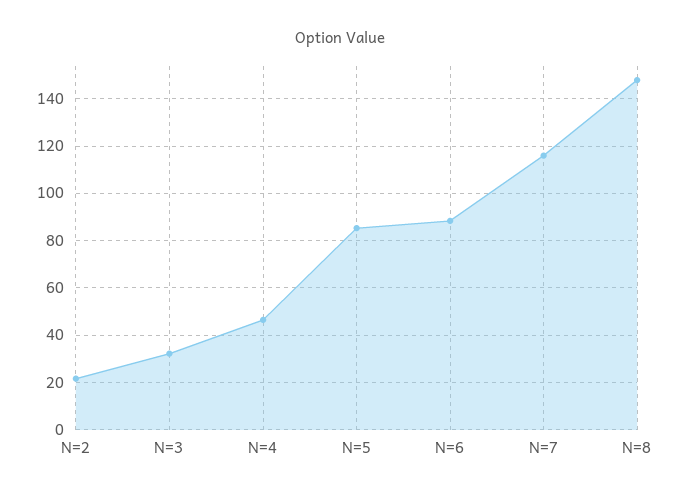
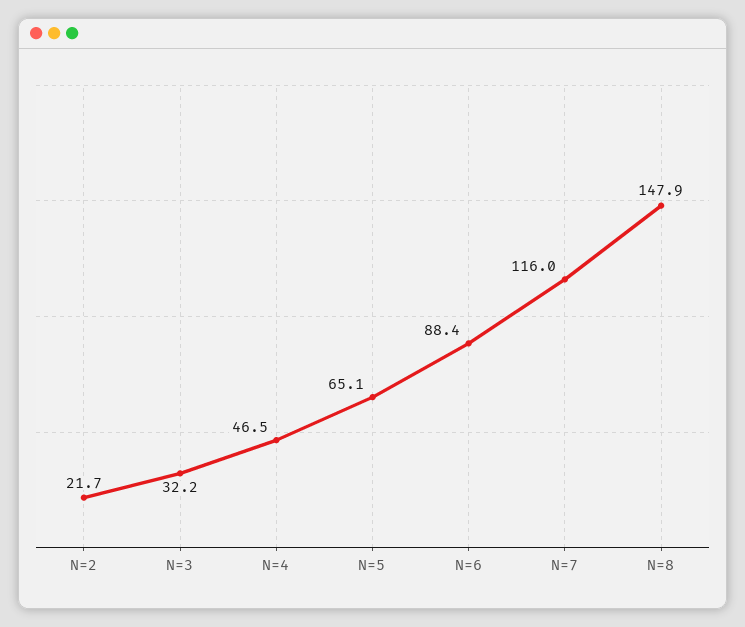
N=5: 85 -> 65.1

